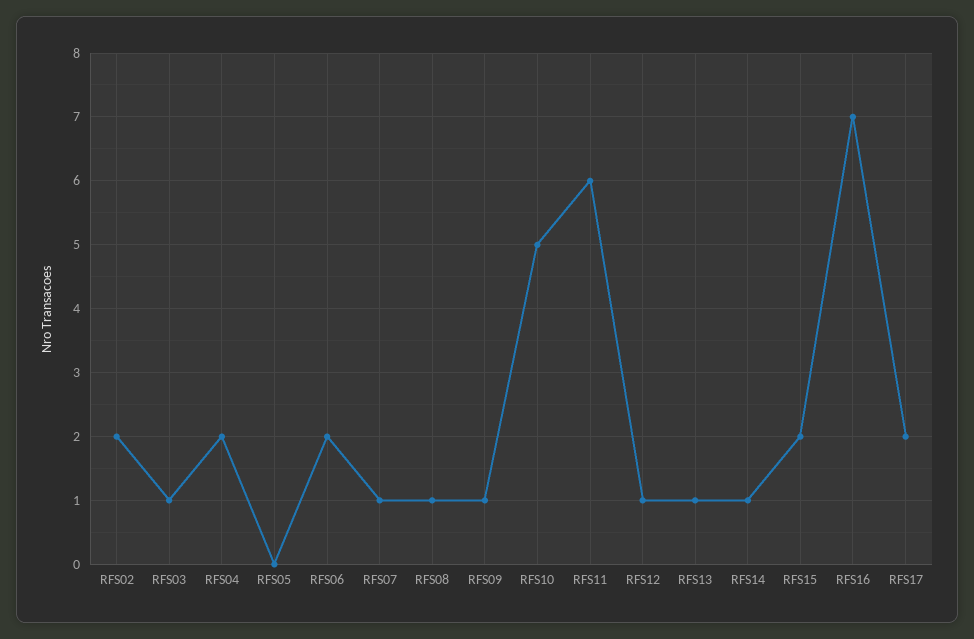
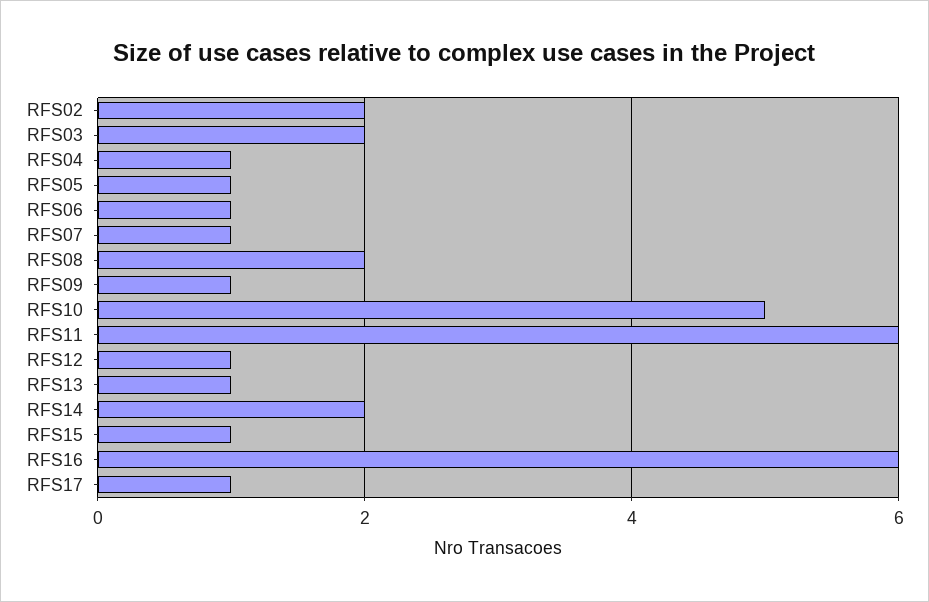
RFS03: 1 -> 2
RFS04: 2 -> 1
RFS05: 0 -> 1
RFS06: 2 -> 1
RFS08: 1 -> 2
RFS14: 1 -> 2
RFS15: 2 -> 1
RFS16: 7 -> 6
RFS17: 2 -> 1

